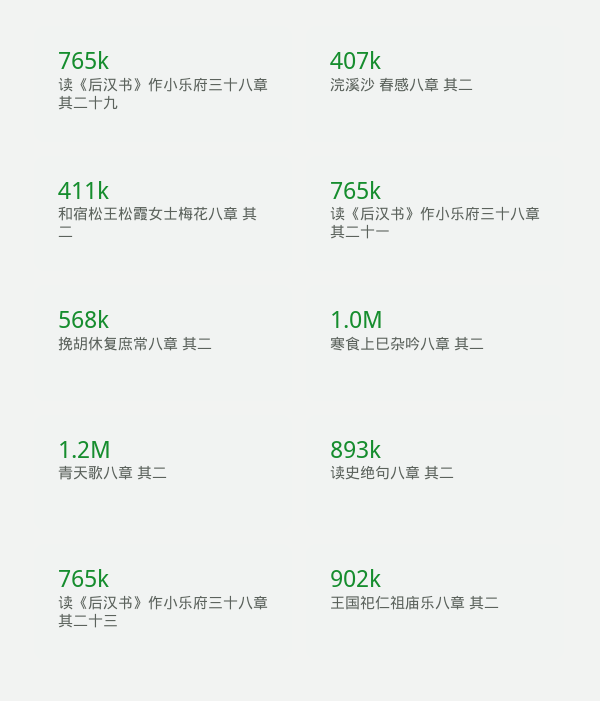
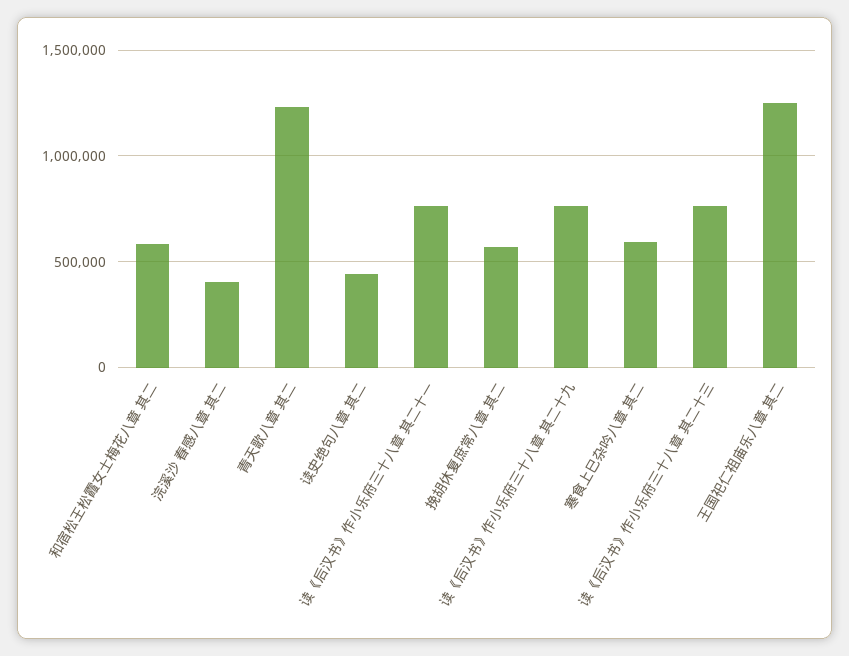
和宿松王松霞女士梅花八章 其二: 411000 -> 600000
寒食上巳杂吟八章 其二: 1000000 -> 600000
读史绝句八章 其二: 893000 -> 450000
王国祀仁祖庙乐八章 其二: 902000 -> 1250000

